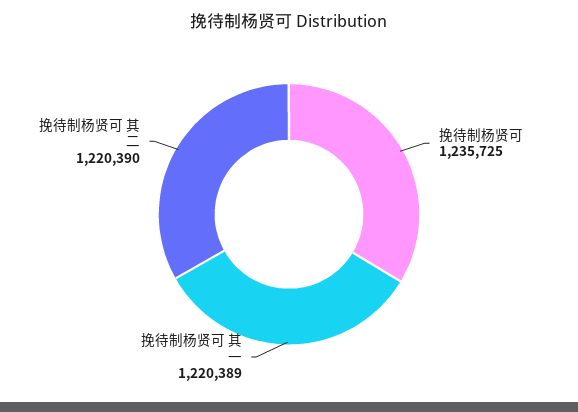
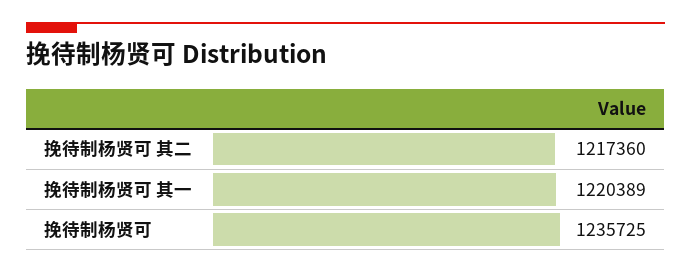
挽待制杨贤可 其二: 1220390 -> 1217360

